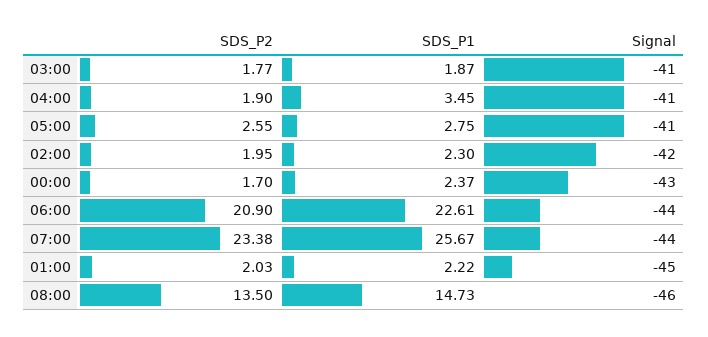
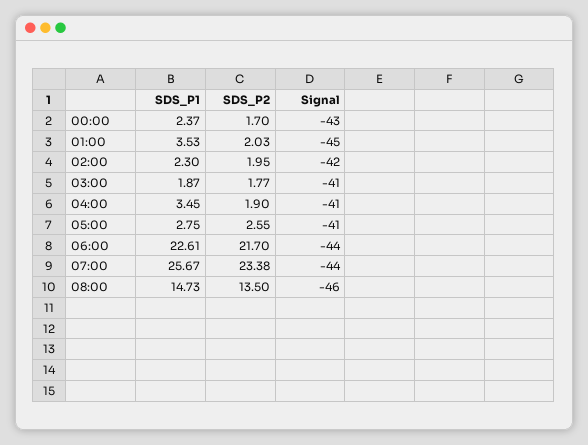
SDS_P2, 06:00: 20.9 -> 21.7
SDS_P1, 01:00: 2.22 -> 3.53

